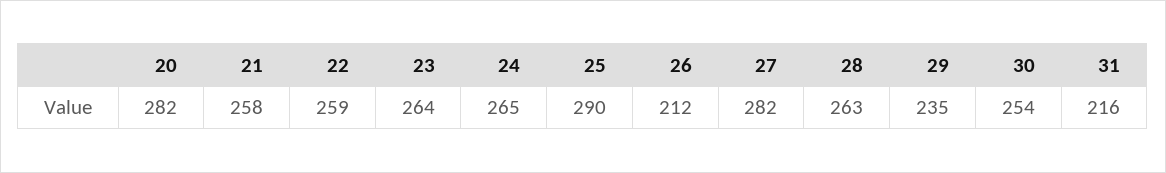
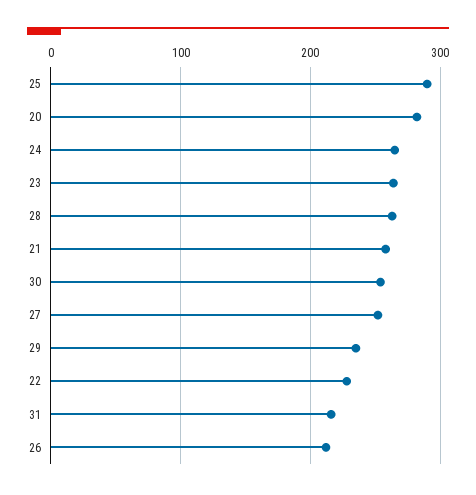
22: 259 -> 230
27: 282 -> 250

